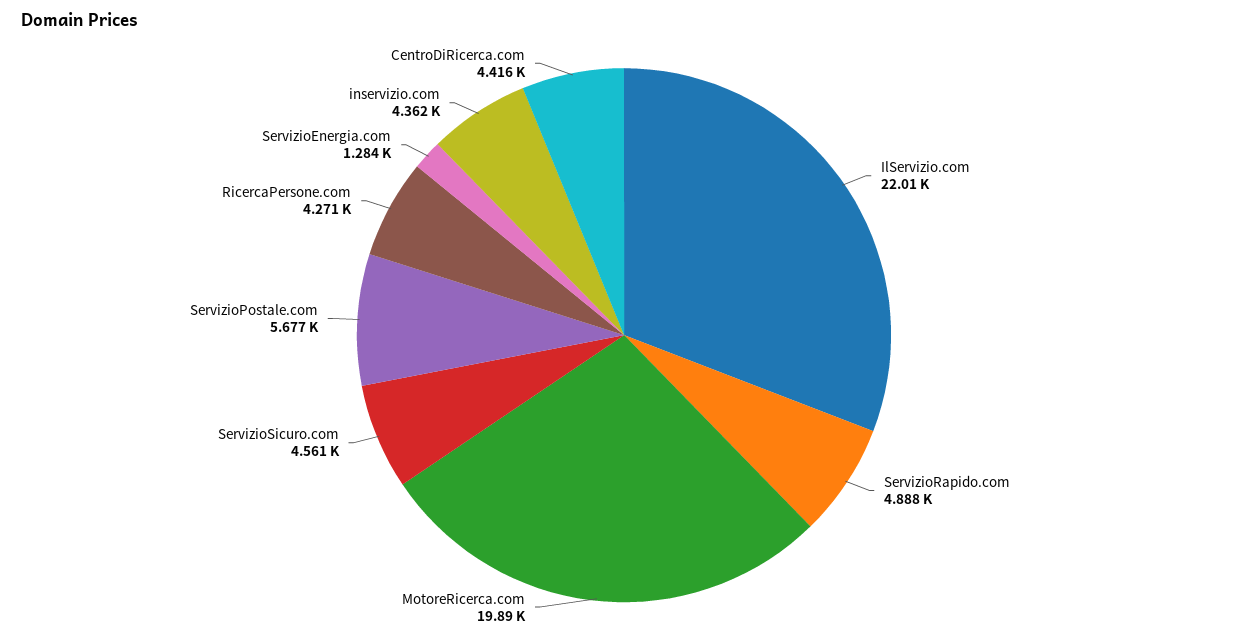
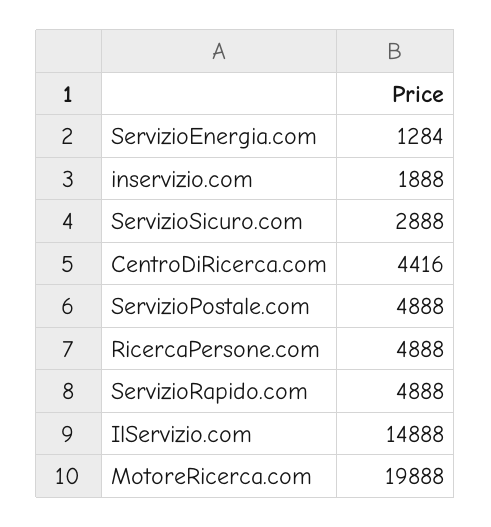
IlServizio.com: 22010 -> 14888
ServizioSicuro.com: 4561 -> 2888
ServizioPostale.com: 5677 -> 4888
RicercaPersone.com: 4271 -> 4888
inservizio.com: 4362 -> 1888

